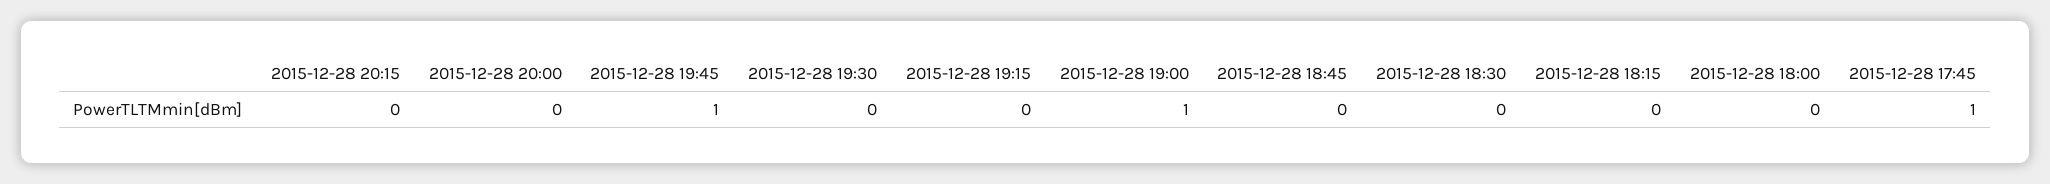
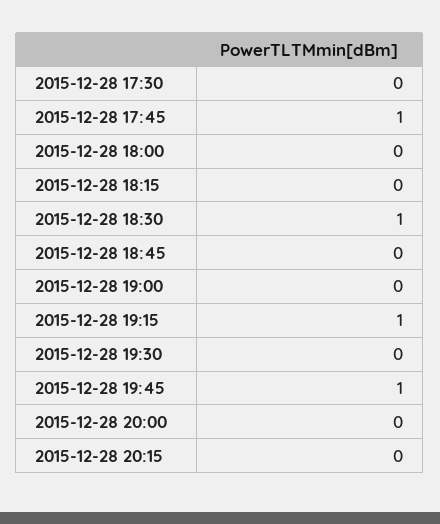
2015-12-28 19:15: 0 -> 1
2015-12-28 19:00: 1 -> 0
2015-12-28 18:30: 0 -> 1
2015-12-28 17:30: none -> 0

